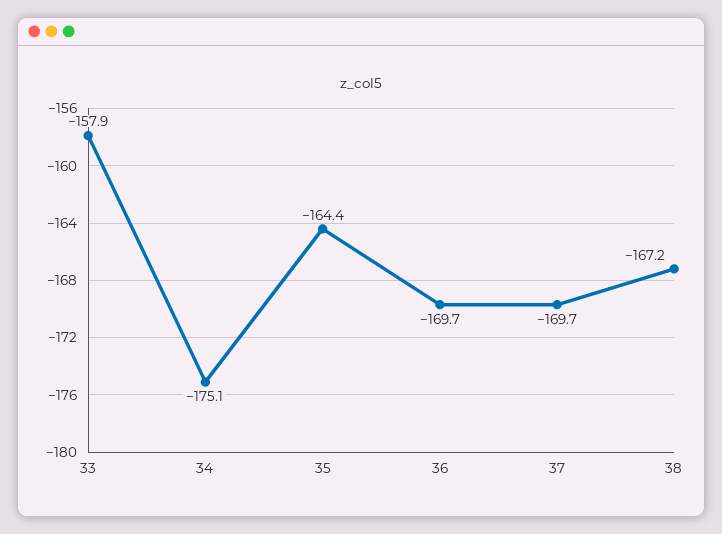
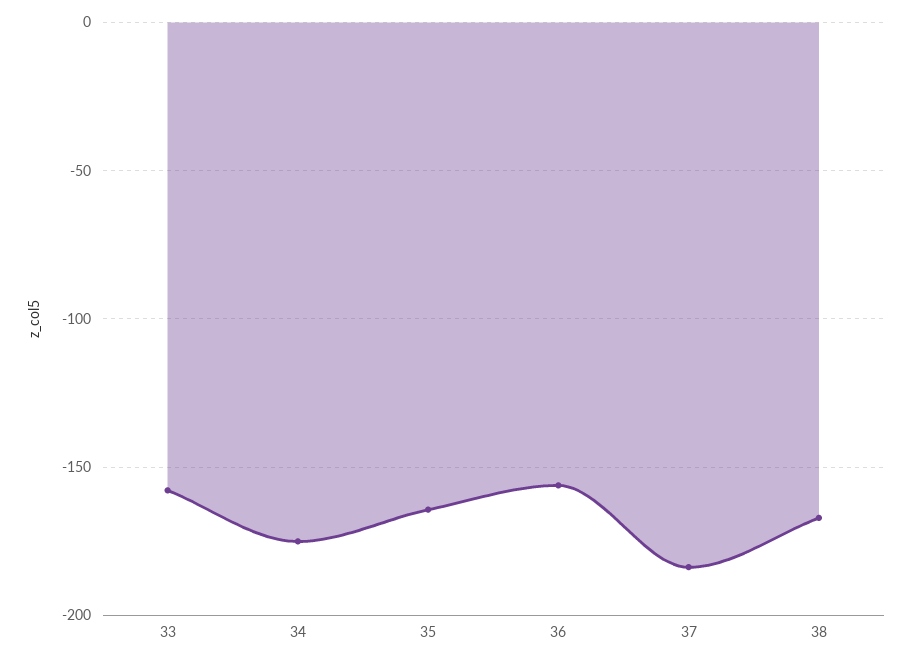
36: -169.7 -> -155
37: -169.7 -> -185

